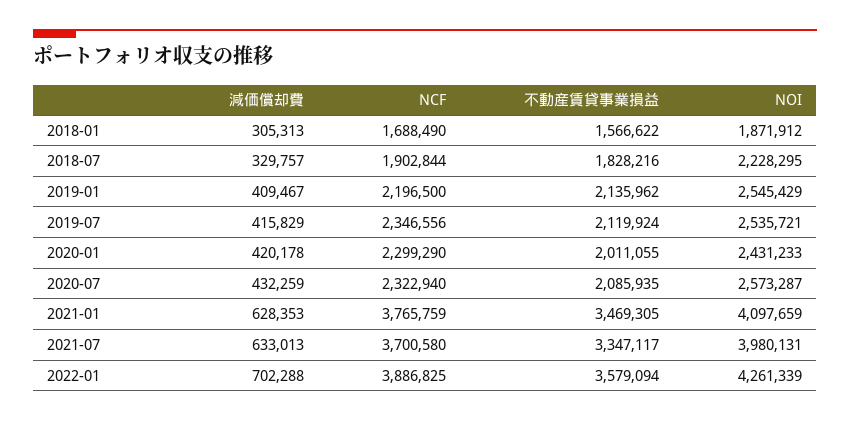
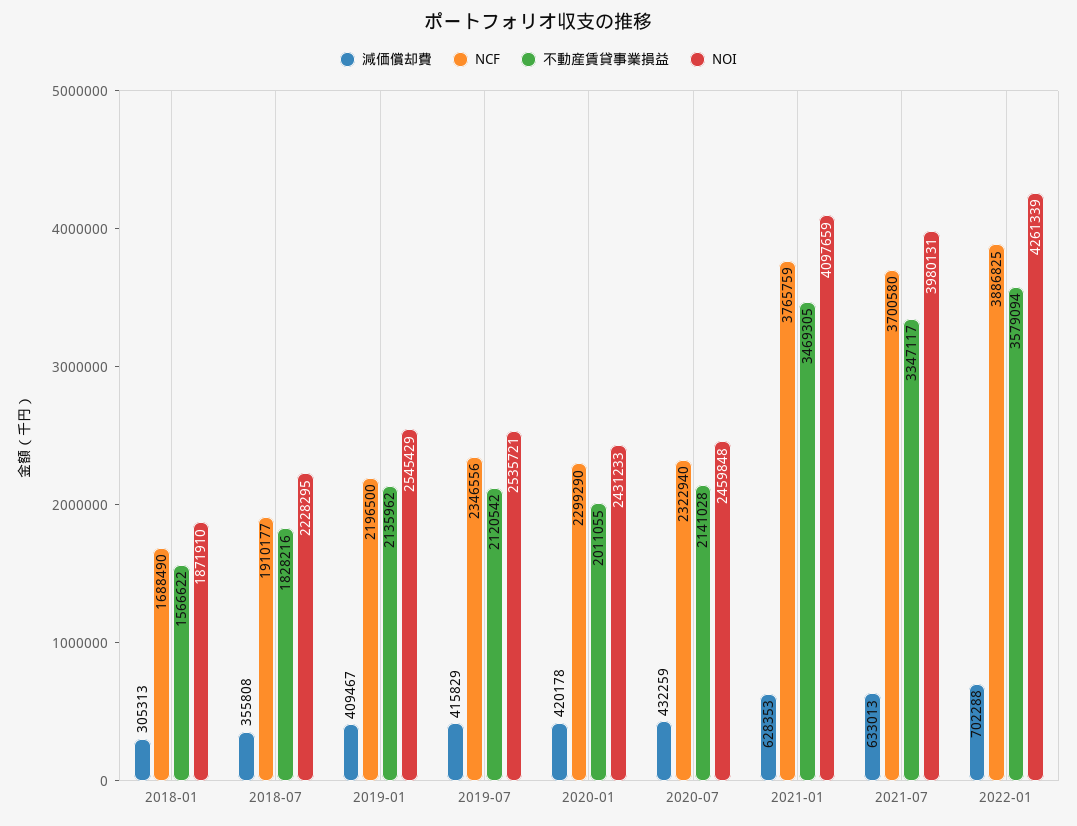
NOI, 2018-01: 1871912 -> 1871910
減価償却費, 2018-07: 329757 -> 355808
NCF, 2018-07: 1902844 -> 1910177
不動産賃貸事業損益, 2019-07: 2119924 -> 2120542
不動産賃貸事業損益, 2020-07: 2085935 -> 2141028
NOI, 2020-07: 2573287 -> 2459848

